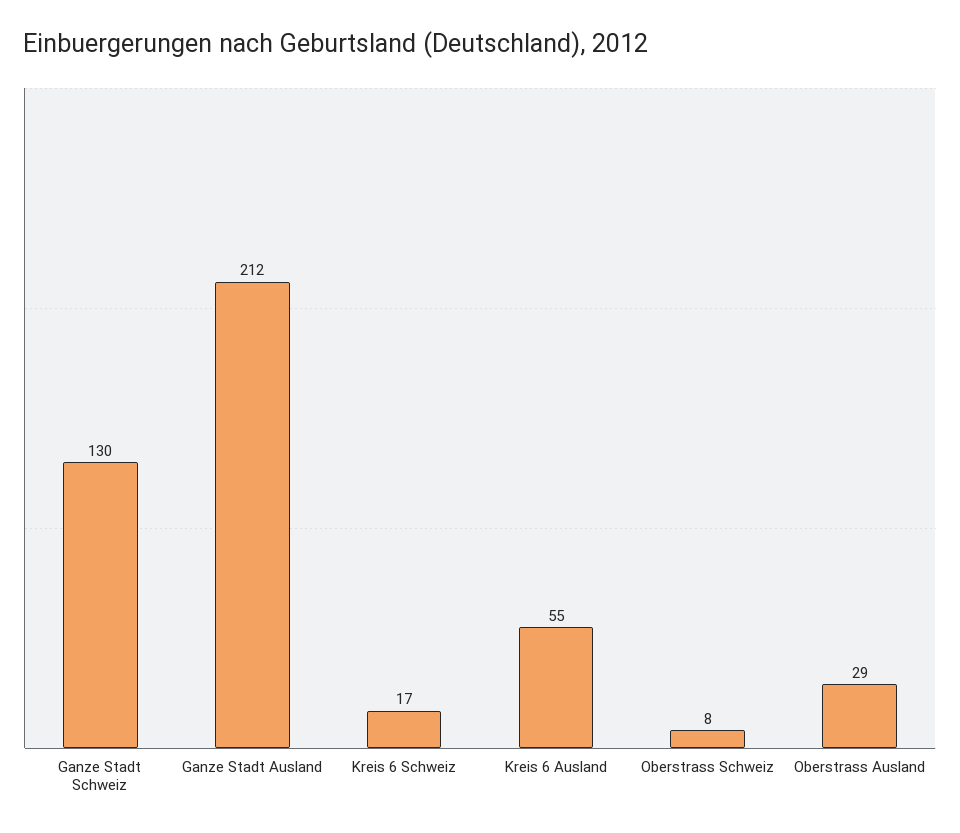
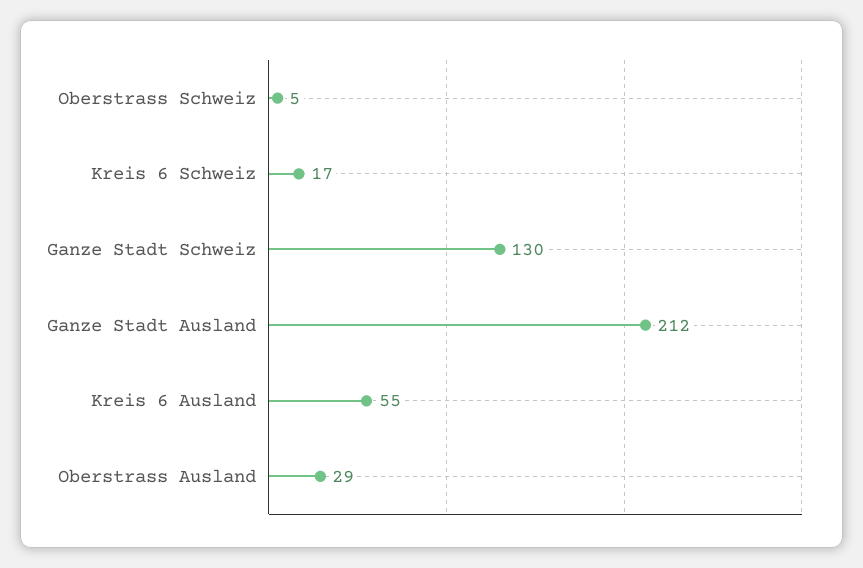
Oberstrass Schweiz: 8 -> 5

